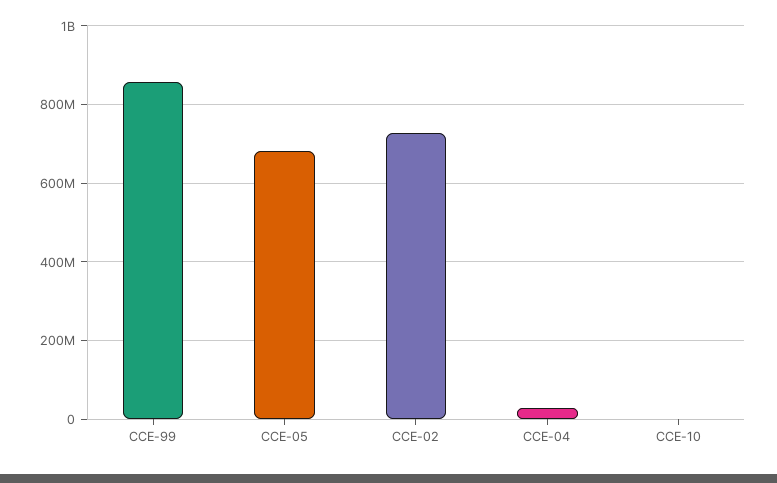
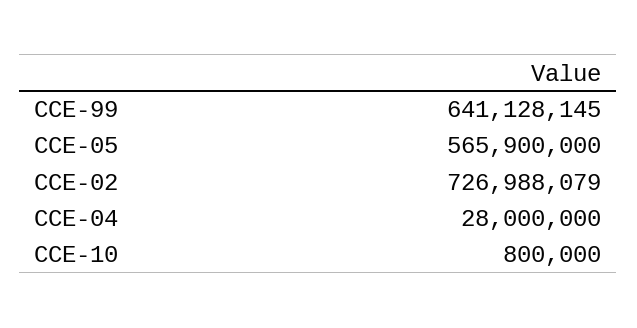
CCE-99: 860000000 -> 641128145
CCE-05: 680000000 -> 565900000

